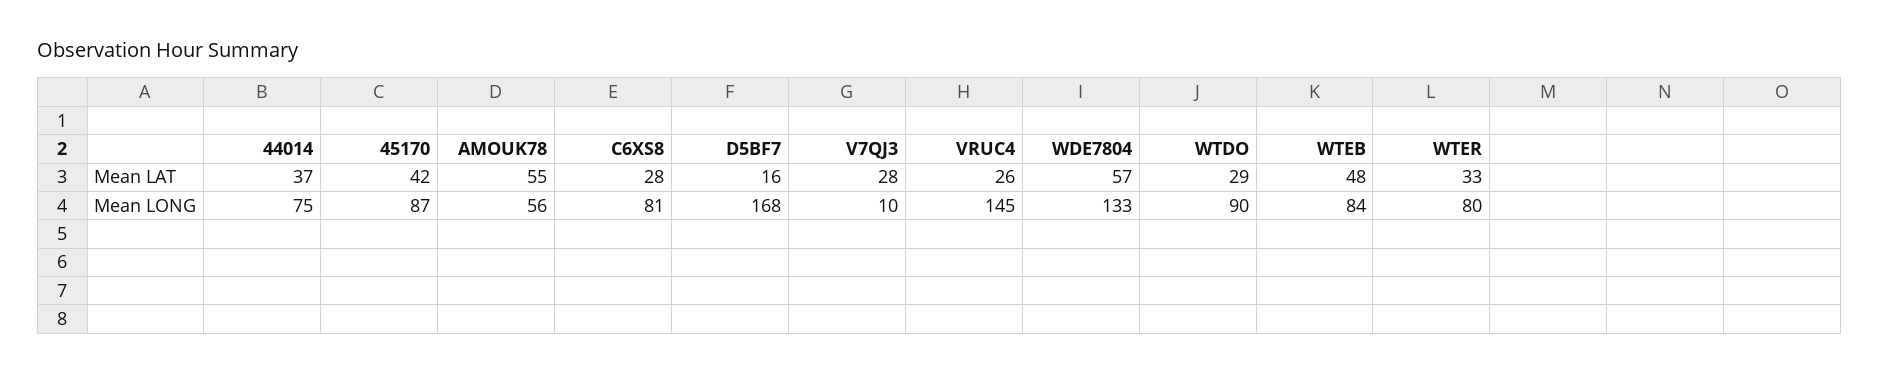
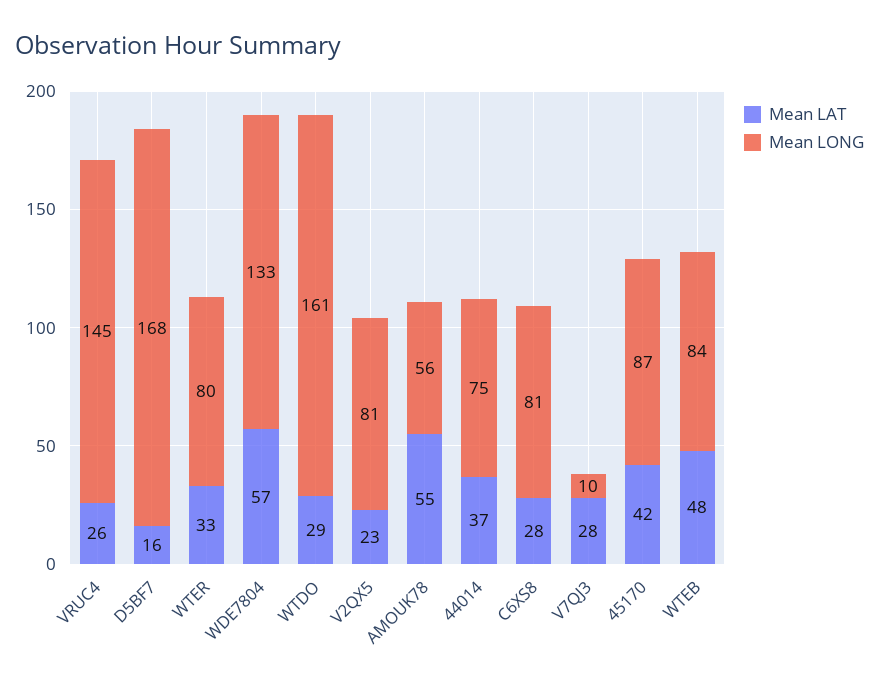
Mean LONG, WTDO: 90 -> 161
Mean LAT, V2QX5: none -> 23
Mean LONG, V2QX5: none -> 81

